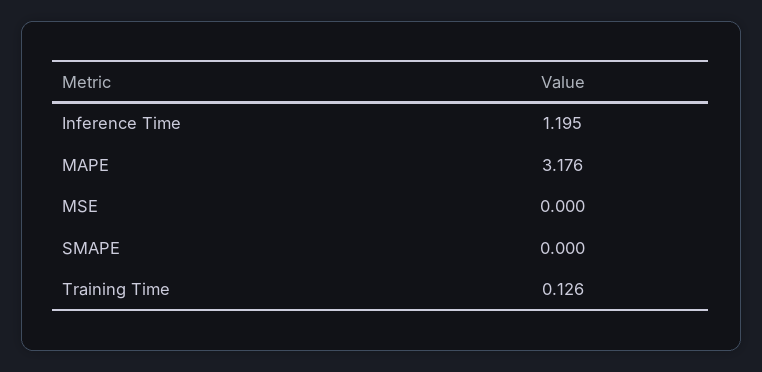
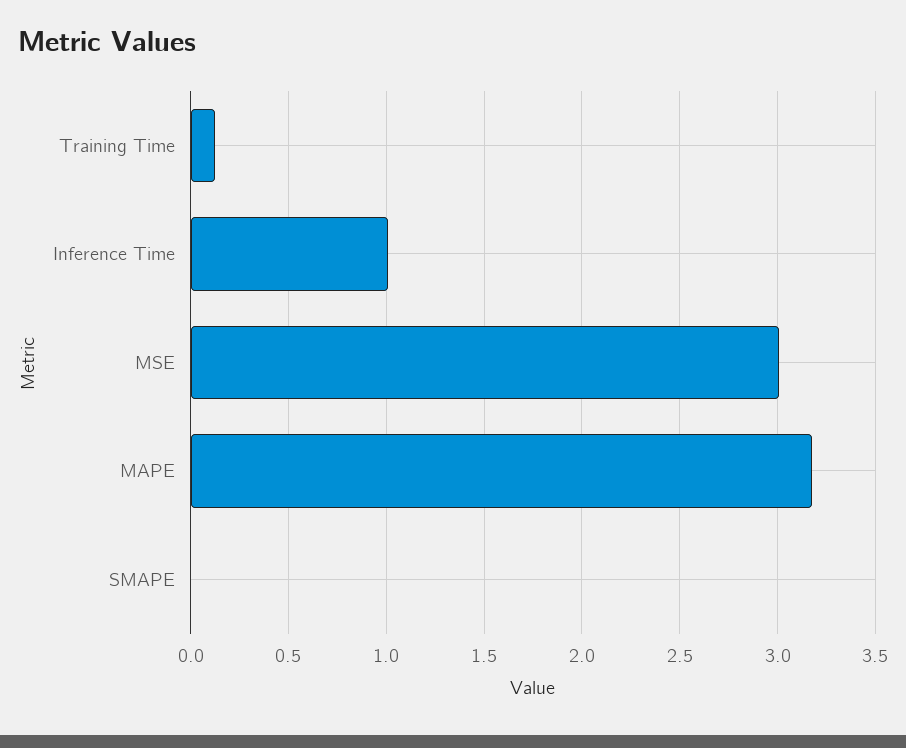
Inference Time: 1.195 -> 1
MSE: 0 -> 3

